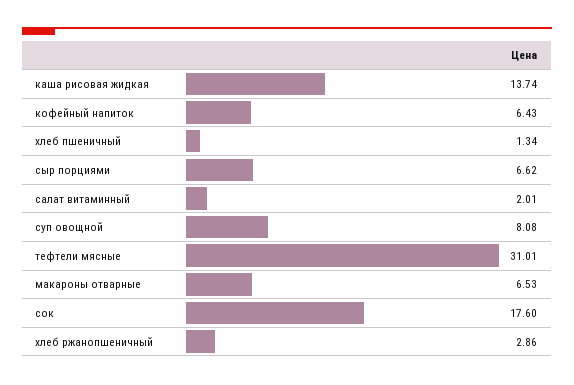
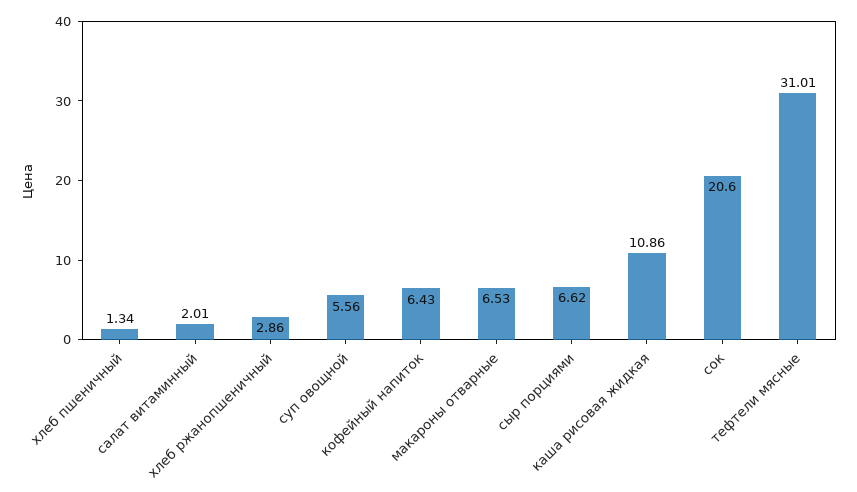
каша рисовая жидкая: 13.74 -> 10.86
суп овощной: 8.08 -> 5.56
сок: 17.6 -> 20.6

